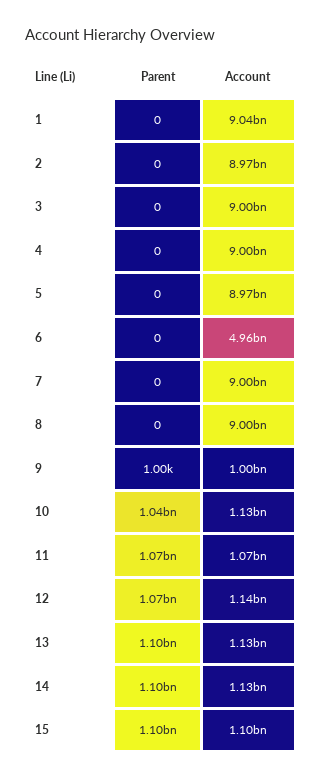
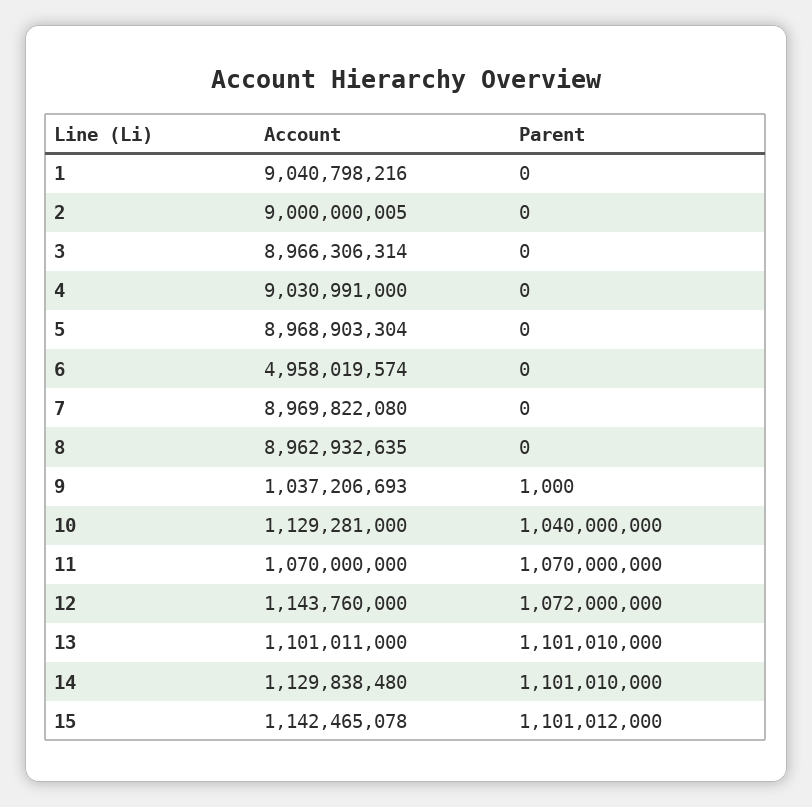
Account, 2: 8970000000 -> 9000000005
Account, 3: 9000000000 -> 8966306314
Account, 4: 9000000000 -> 9030991000
Account, 7: 9000000000 -> 8969822080
Account, 8: 9000000000 -> 8962932635
Account, 9: 1000000000 -> 1037206693
Account, 13: 1130000000 -> 1101011000
Account, 15: 1100000000 -> 1142465078

